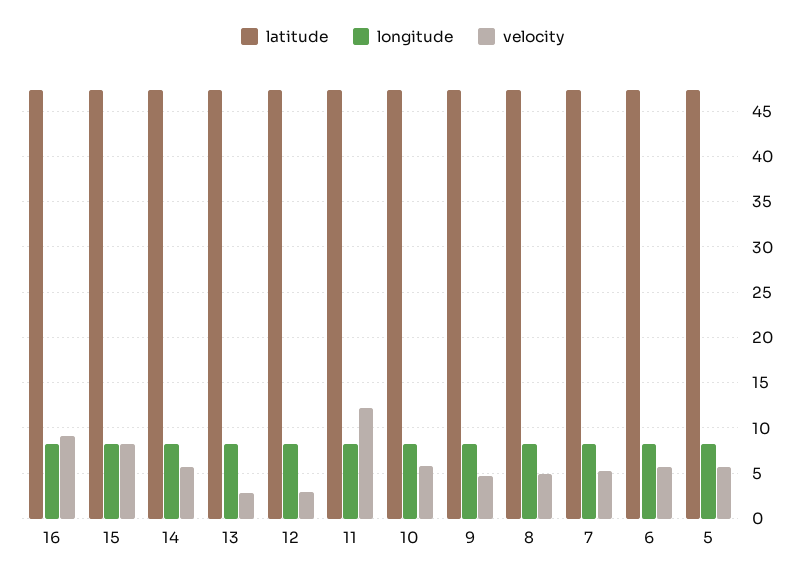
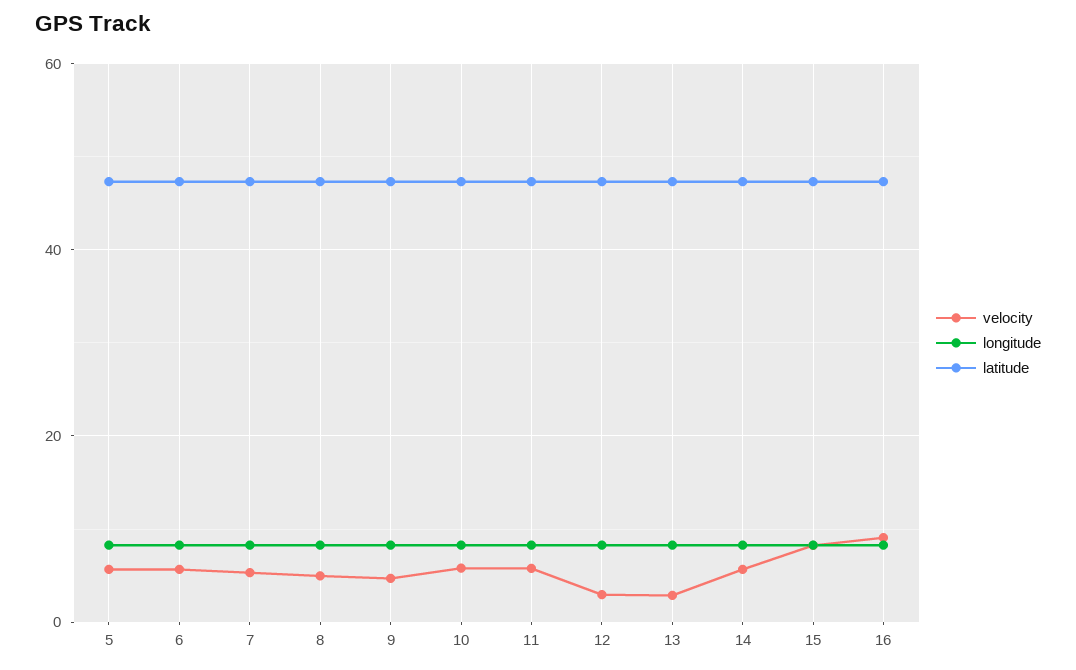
velocity, 11: 12 -> 6

